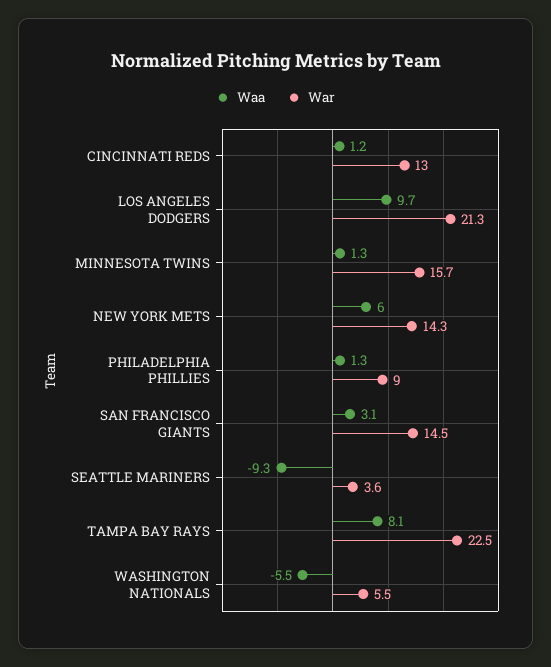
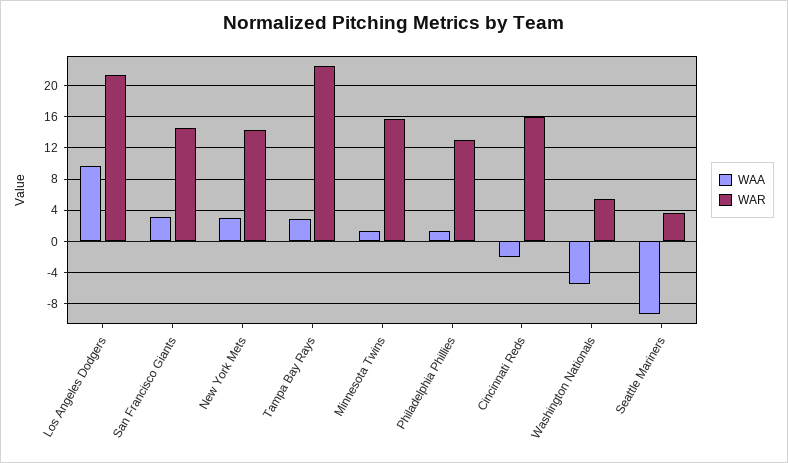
Waa, CINCINNATI REDS: 1.2 -> -2
War, CINCINNATI REDS: 13 -> 16
Waa, NEW YORK METS: 6 -> 3
War, PHILADELPHIA PHILLIES: 9 -> 13
Waa, TAMPA BAY RAYS: 8.1 -> 3

